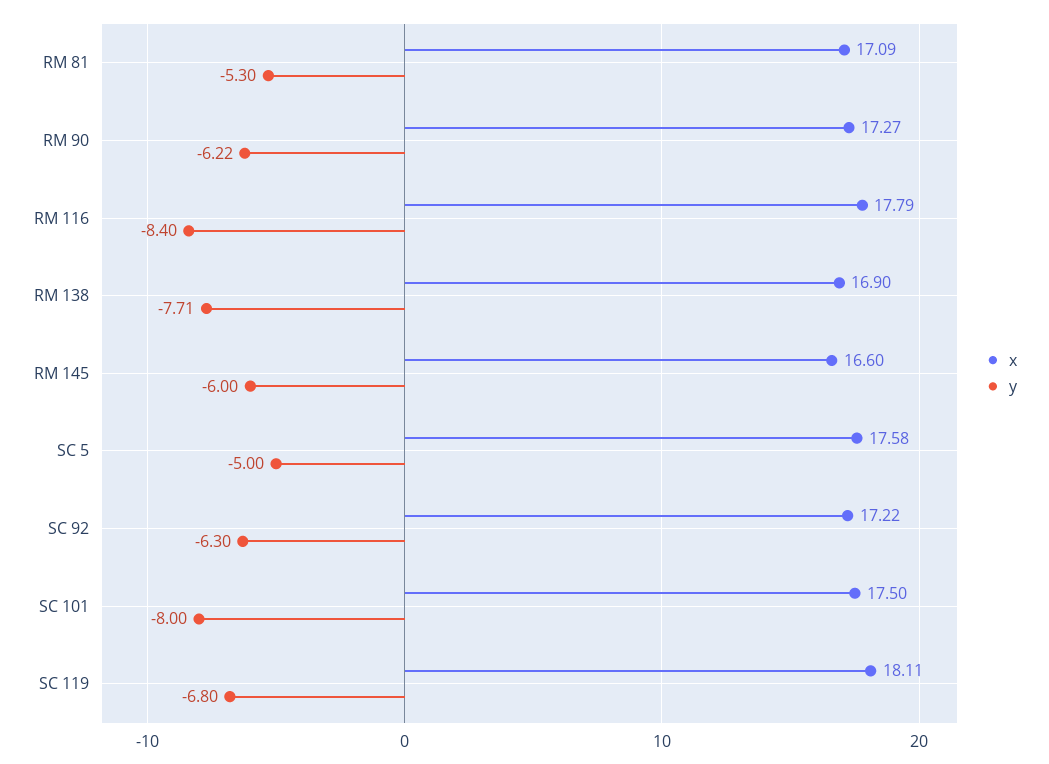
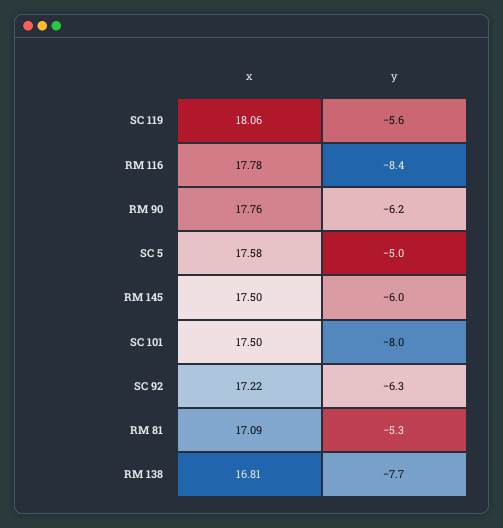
x, RM 90: 17.27 -> 17.76
x, RM 116: 17.79 -> 17.78
x, RM 138: 16.9 -> 16.81
x, RM 145: 16.6 -> 17.5
x, SC 119: 18.11 -> 18.06
y, SC 119: -6.8 -> -5.6

